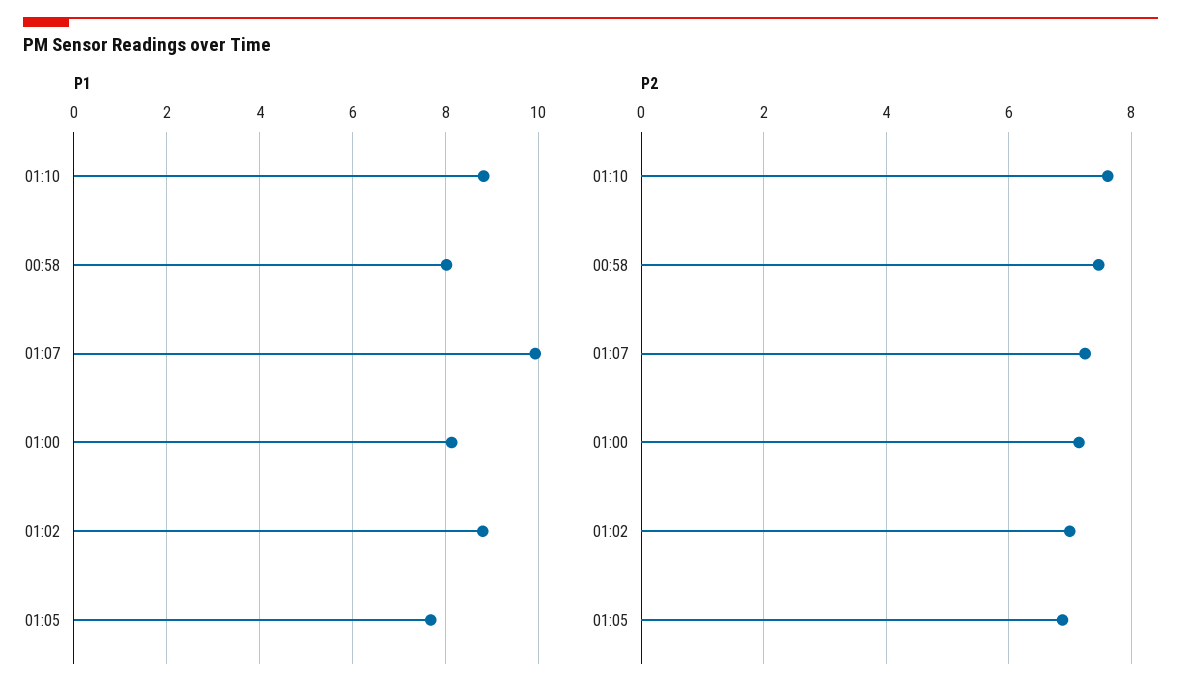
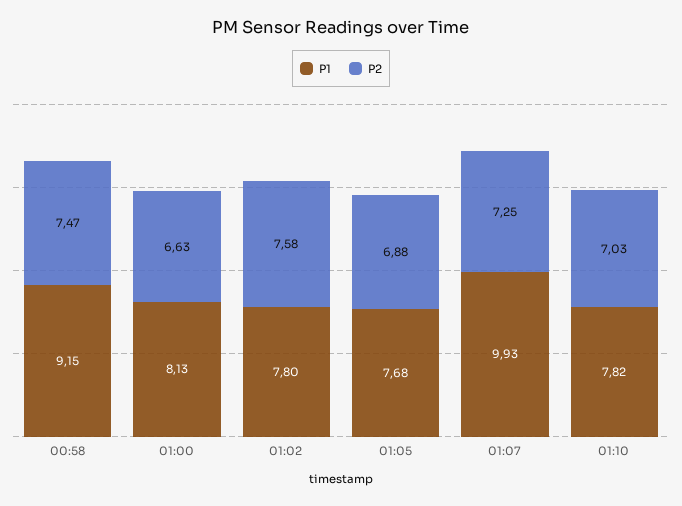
P1, 01:10: 8.8 -> 7.82
P1, 00:58: 8 -> 9.15
P1, 01:02: 8.8 -> 7.8
P2, 01:10: 7.6 -> 7.03
P2, 01:00: 7.2 -> 6.63
P2, 01:02: 7 -> 7.58

